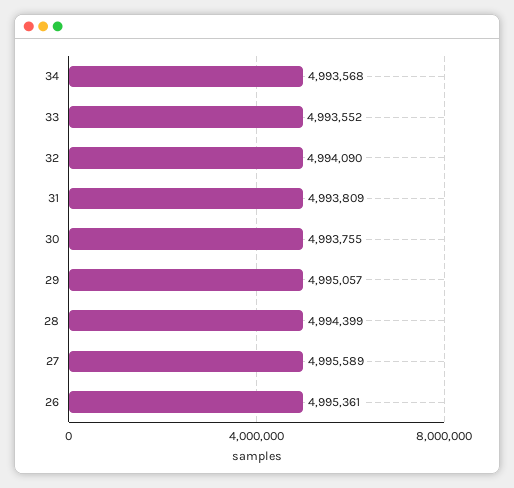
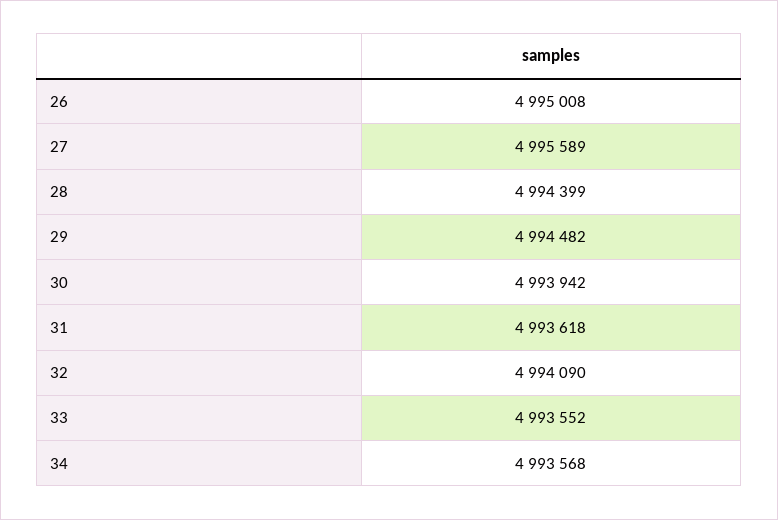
31: 4993809 -> 4993618
30: 4993755 -> 4993942
29: 4995057 -> 4994482
26: 4995361 -> 4995008

